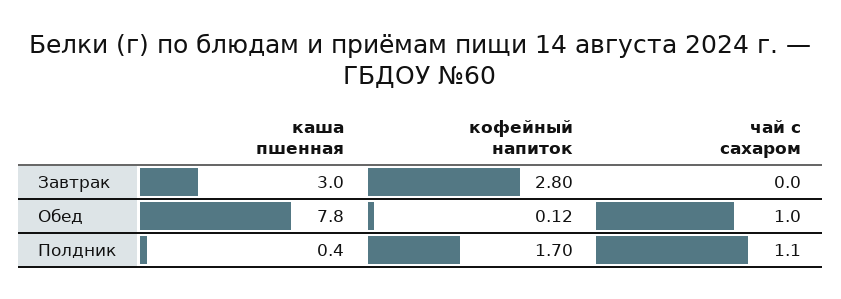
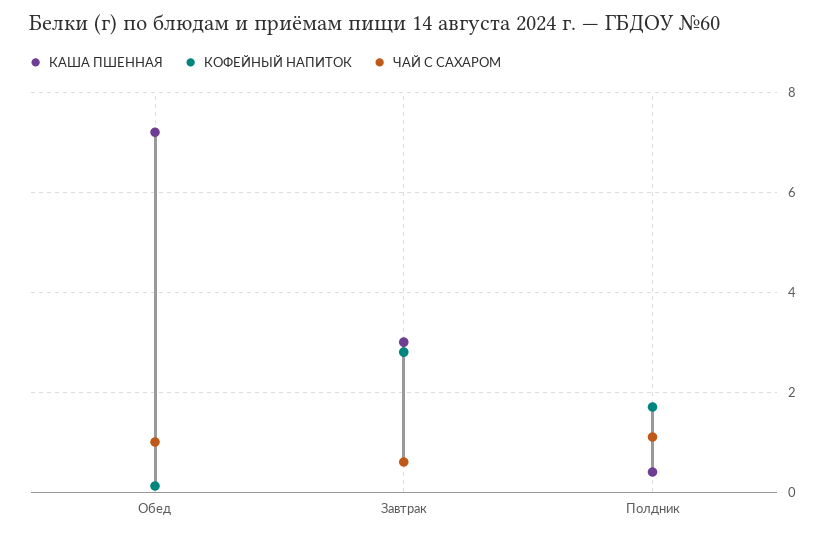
чай с сахаром, Завтрак: 0 -> 0.6
каша пшенная, Обед: 7.8 -> 7.2

